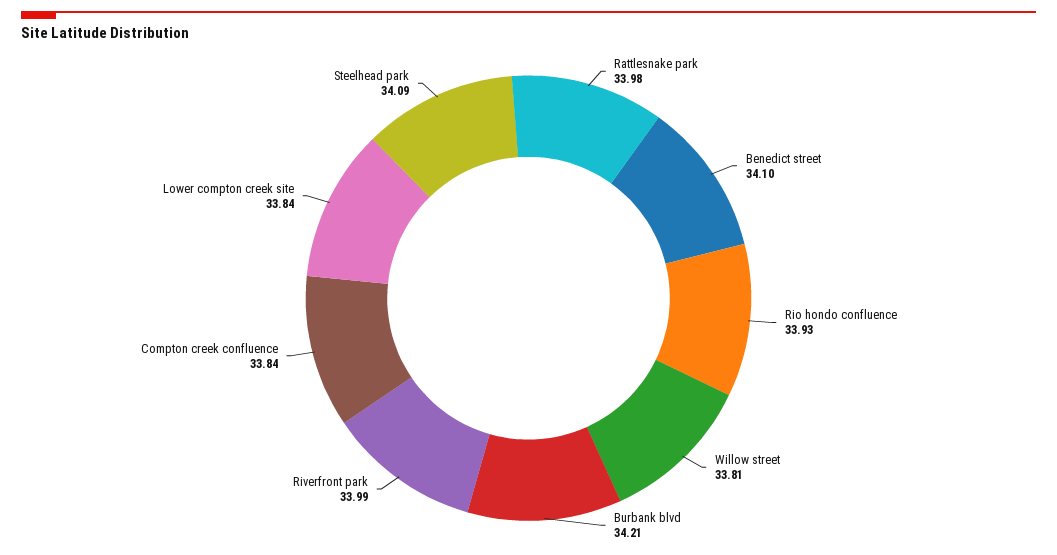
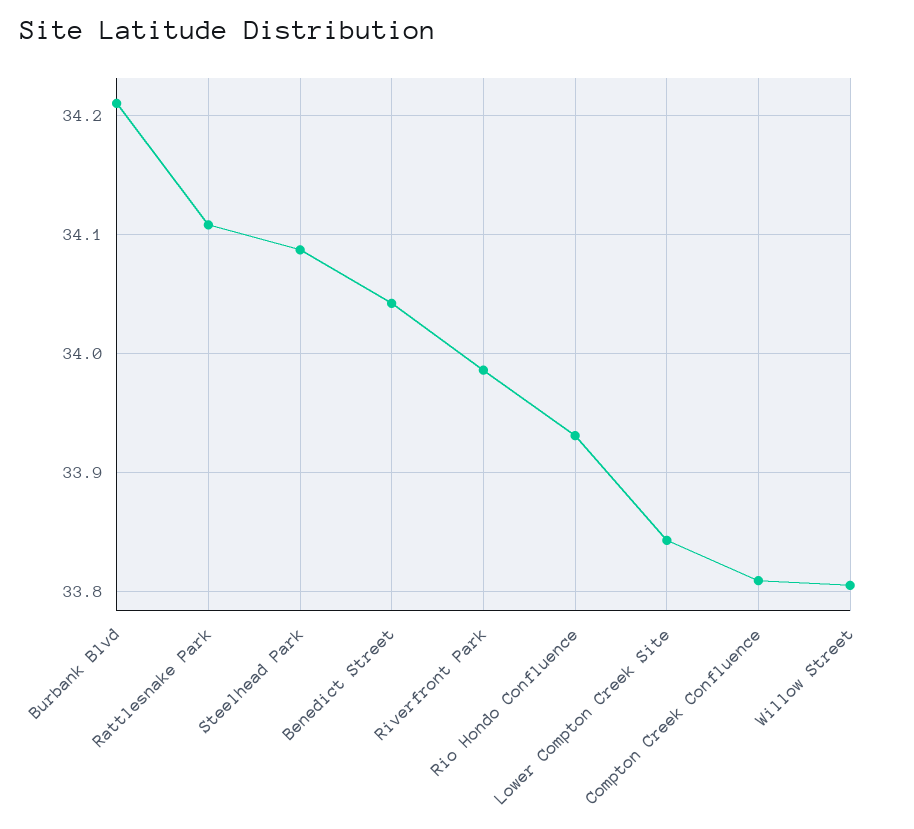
Rattlesnake park: 33.98 -> 34.11
Benedict street: 34.1 -> 34.04
Compton creek confluence: 33.84 -> 33.81

